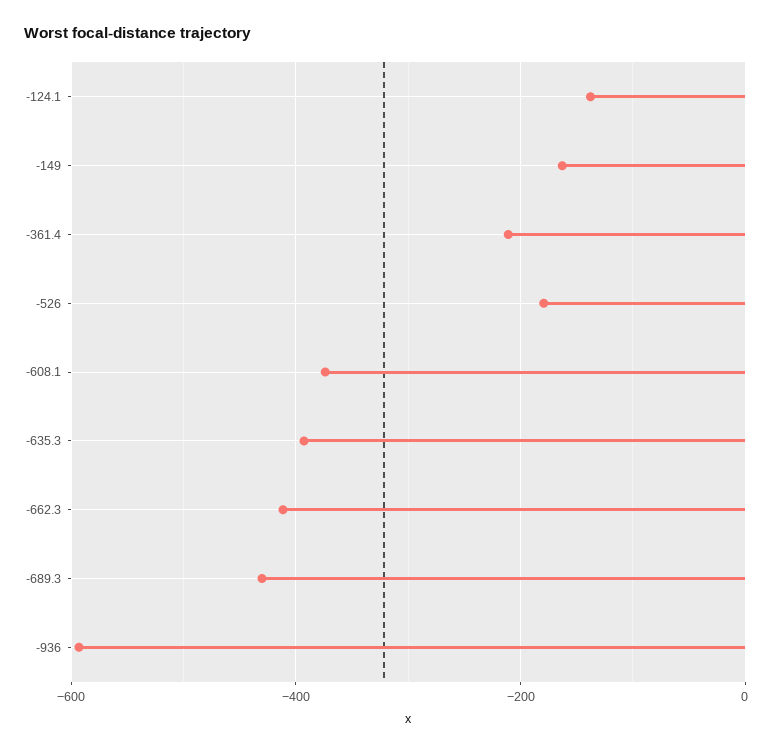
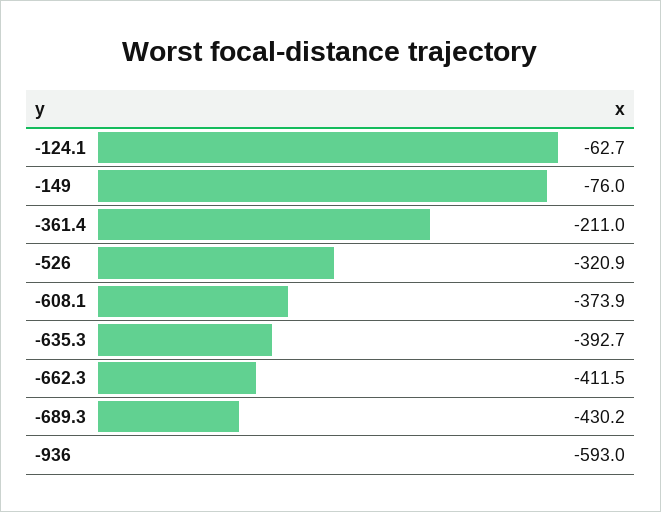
-124.1: -140 -> -62.7
-149: -160 -> -76
-526: -180 -> -320.9

